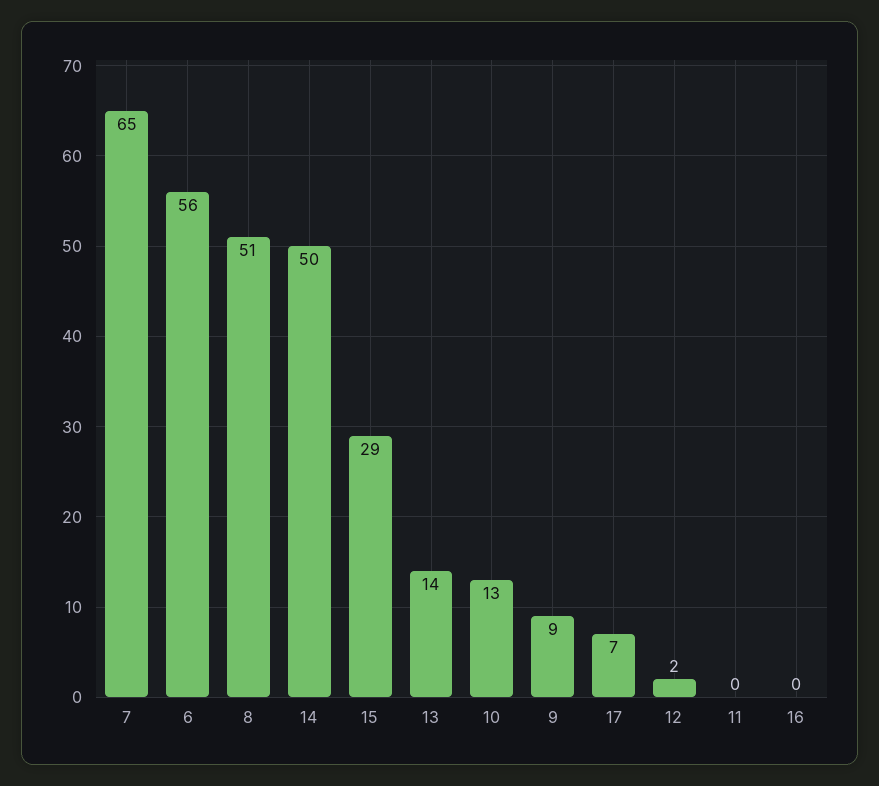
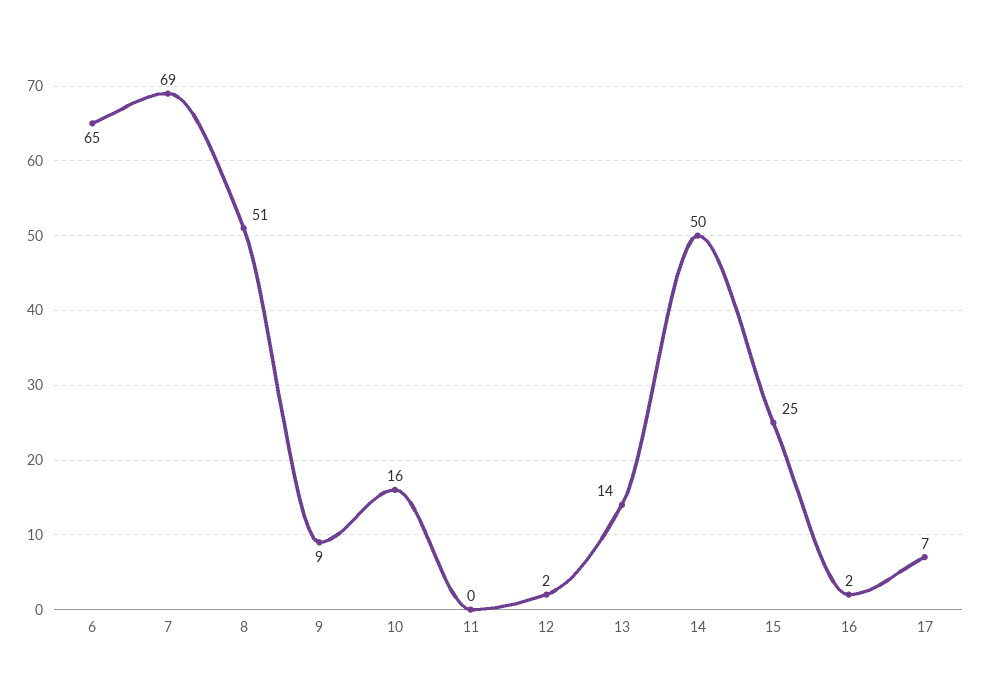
7: 65 -> 69
6: 56 -> 65
15: 29 -> 25
10: 13 -> 16
16: 0 -> 2

